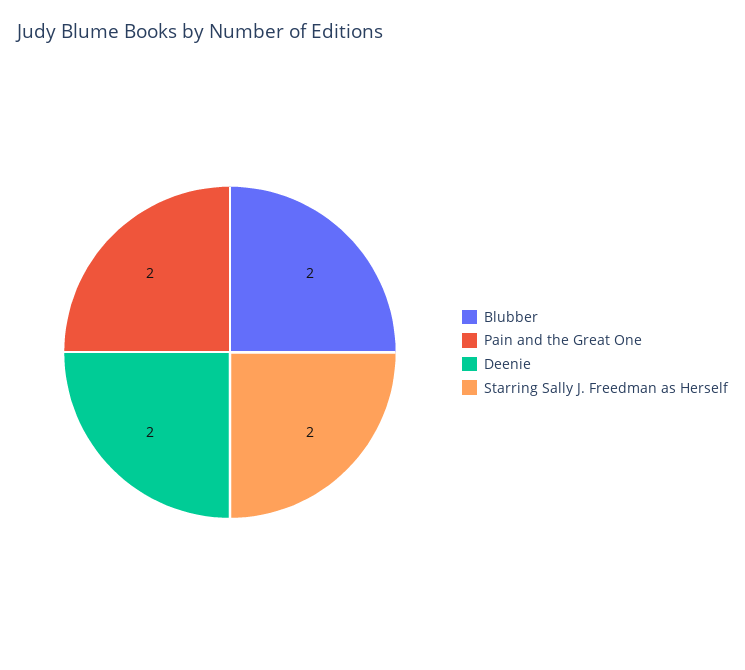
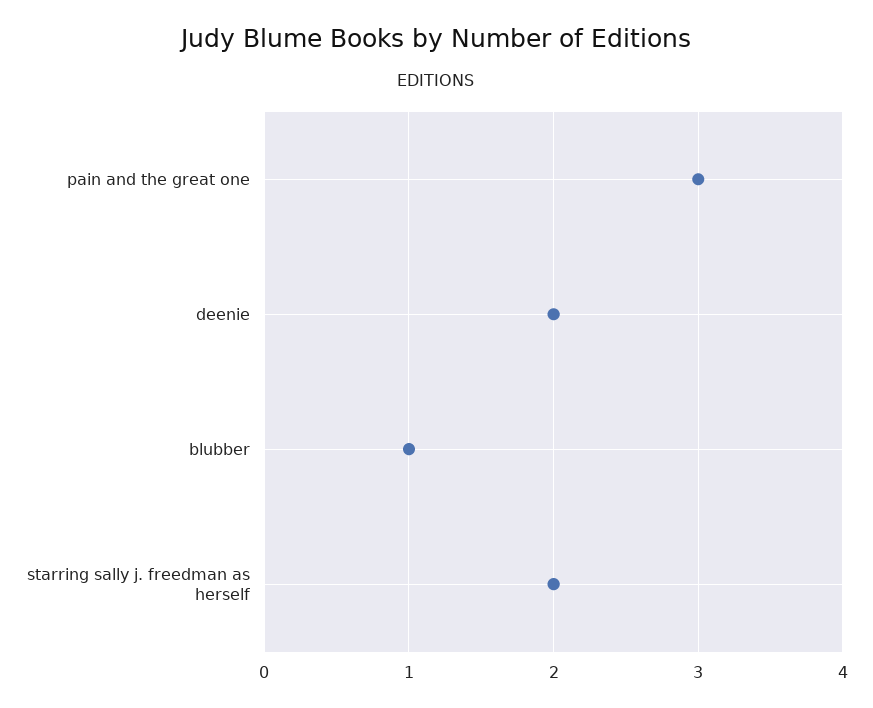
Blubber: 2 -> 1
Pain and the Great One: 2 -> 3

